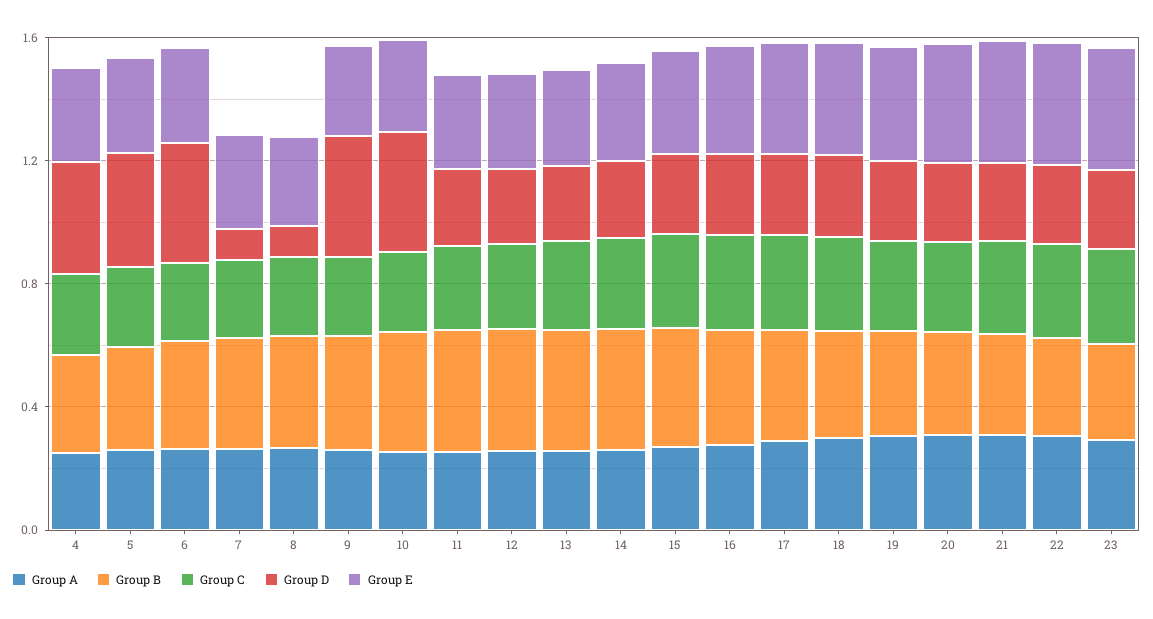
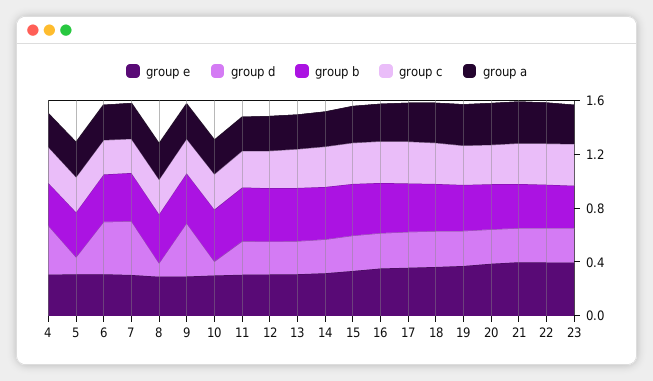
Group D, 5: 0.4 -> 0.1
Group D, 7: 0.1 -> 0.4
Group D, 10: 0.4 -> 0.1

